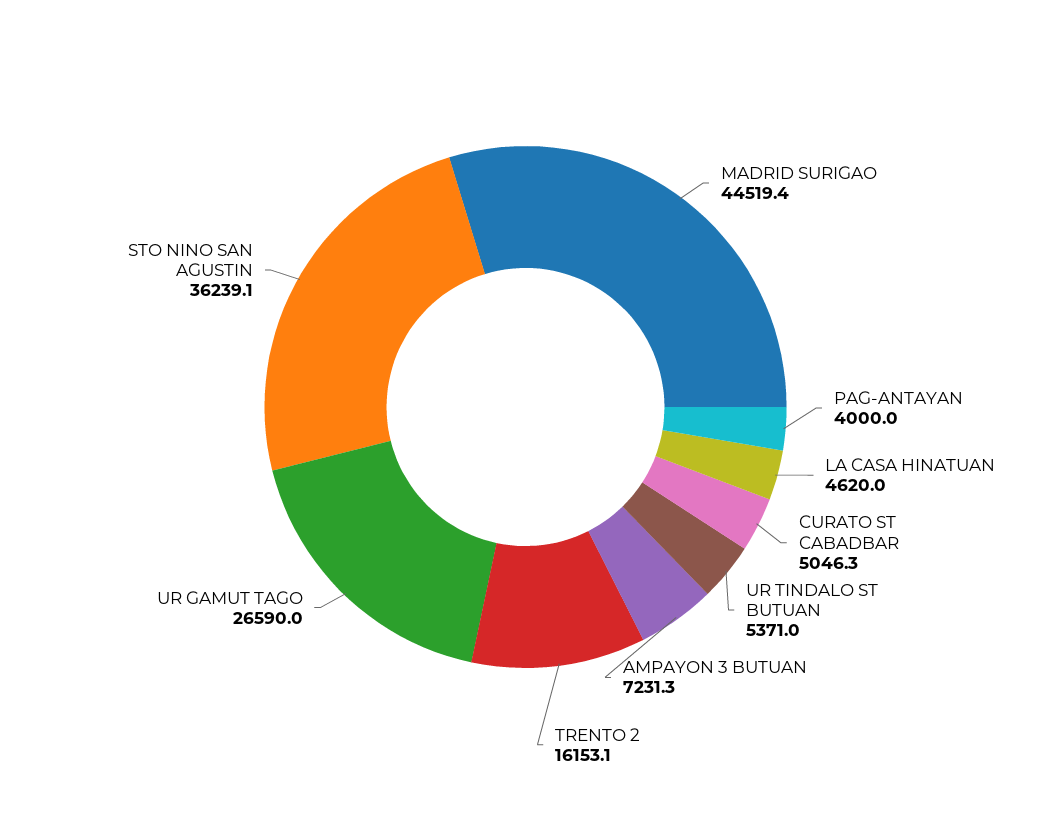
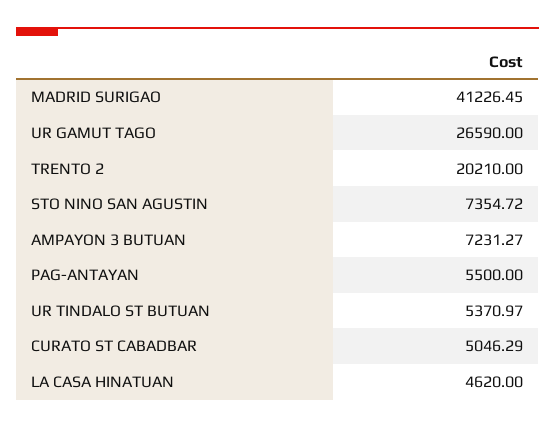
MADRID SURIGAO: 44519.4 -> 41226.45
PAG-ANTAYAN: 4000 -> 5500
TRENTO 2: 16153.1 -> 20210
STO NINO SAN AGUSTIN: 36239.1 -> 7354.72

